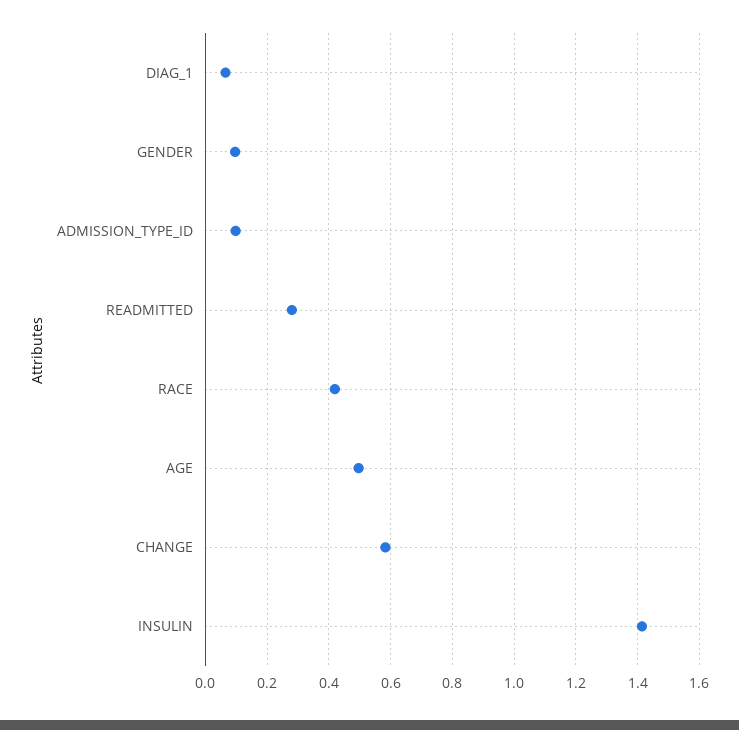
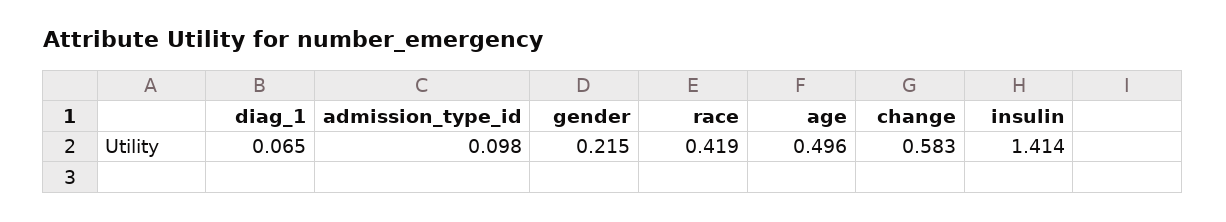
GENDER: 0.1 -> 0.215
READMITTED: 0.28 -> none

